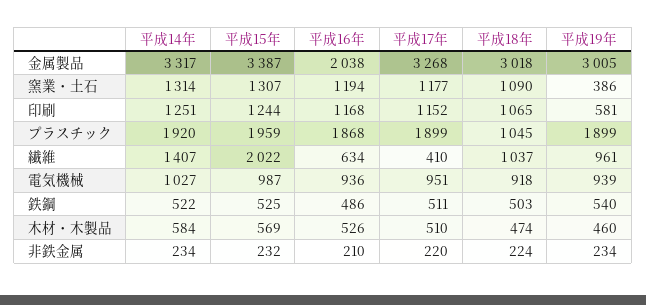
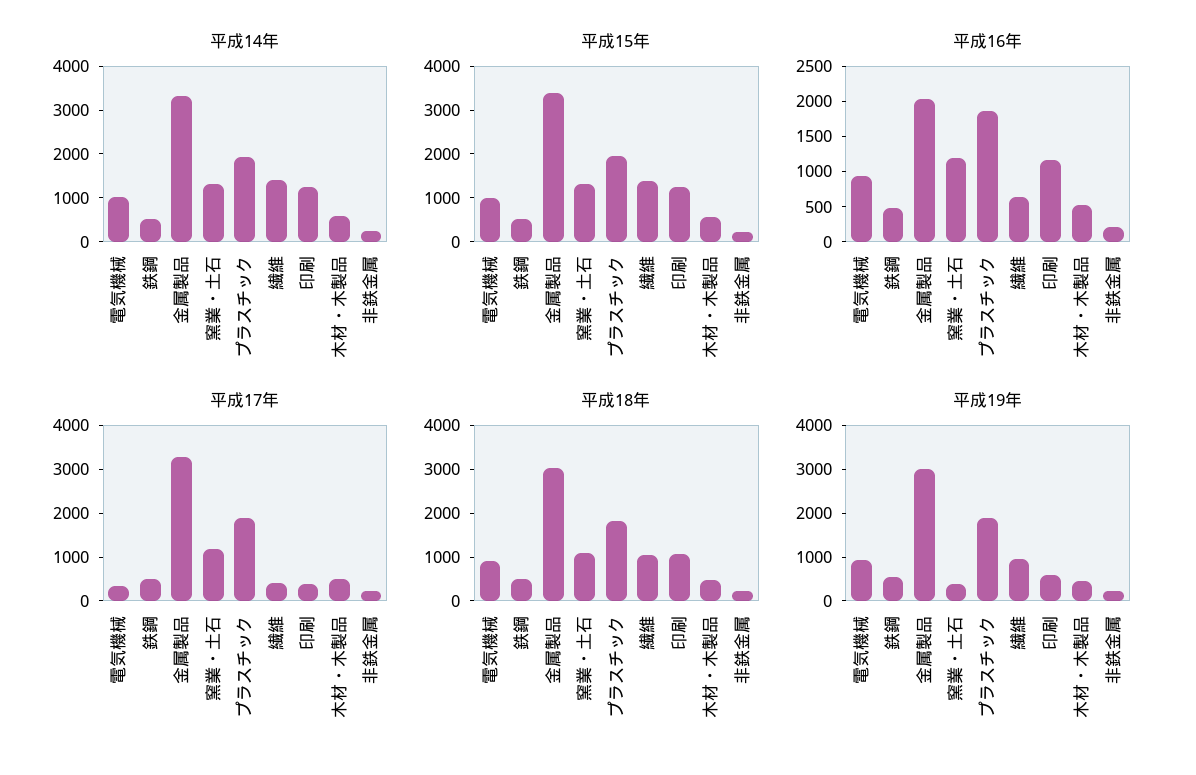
平成17年, 印刷: 1152 -> 400
平成18年, プラスチック: 1045 -> 1800
平成15年, 繊維: 2022 -> 1400
平成17年, 電気機械: 951 -> 400

